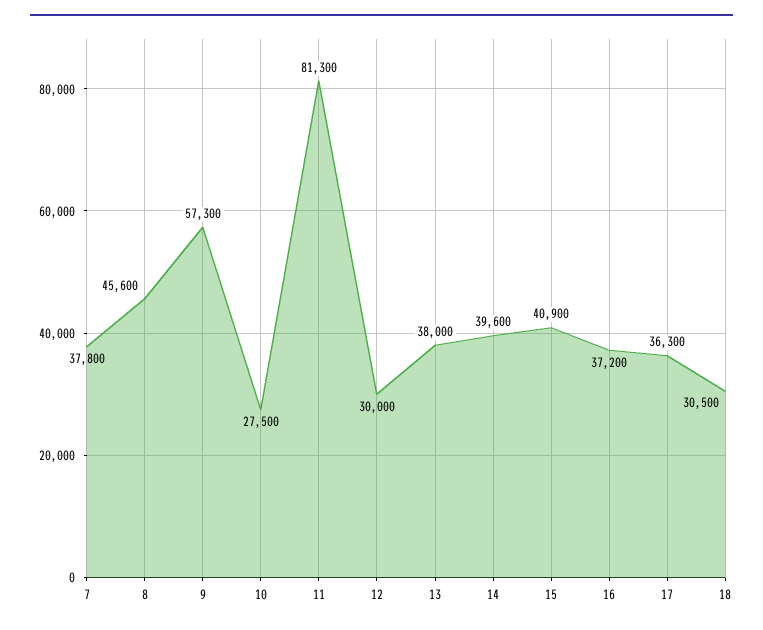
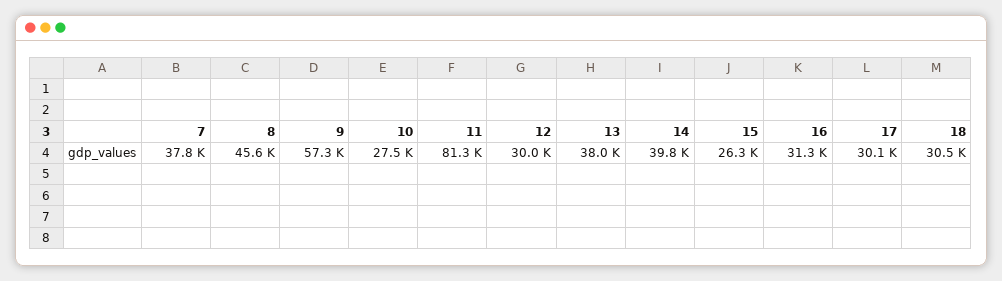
14: 39600 -> 39800
15: 40900 -> 26300
16: 37200 -> 31300
17: 36300 -> 30100

